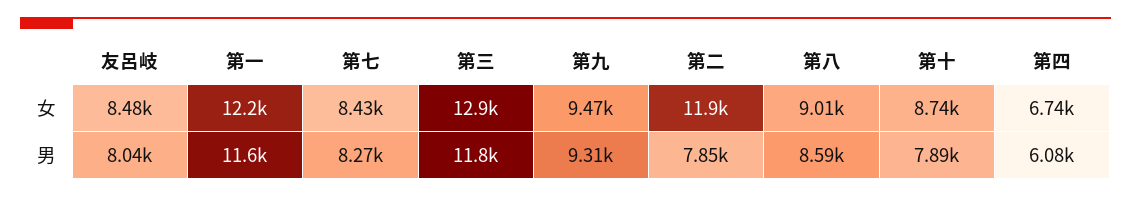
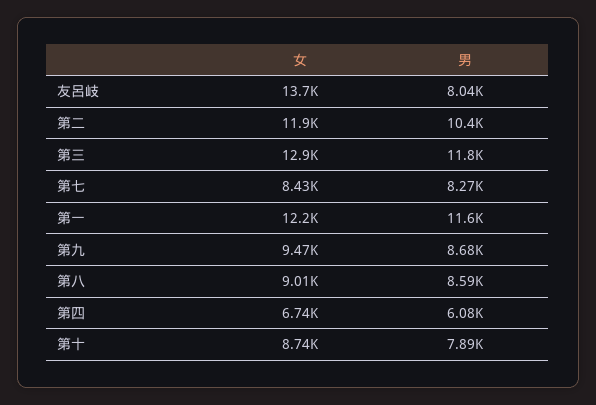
友呂岐, 女: 8480 -> 13700
第九, 男: 9310 -> 8680
第二, 男: 7850 -> 10400

